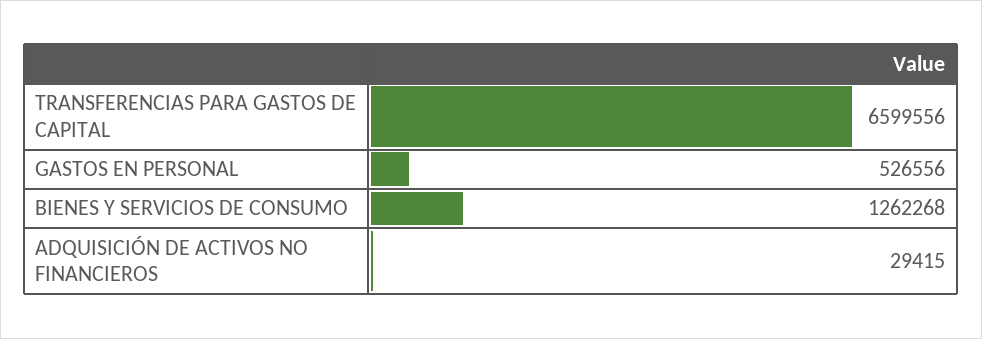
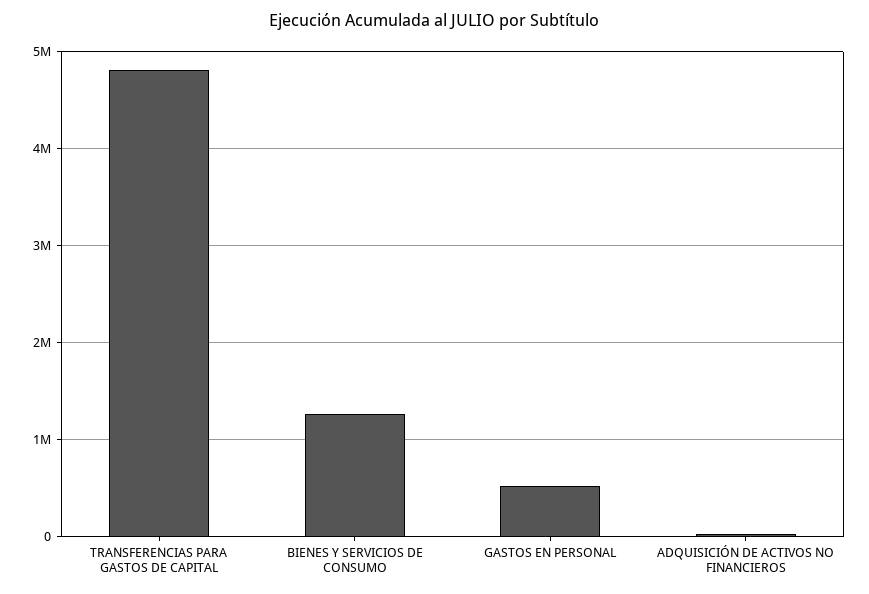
TRANSFERENCIAS PARA GASTOS DE CAPITAL: 6599556 -> 4800000

